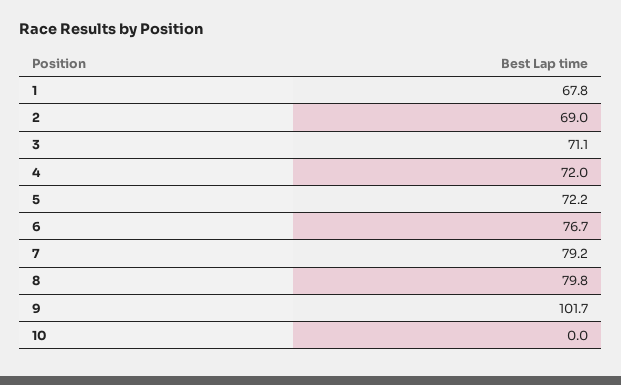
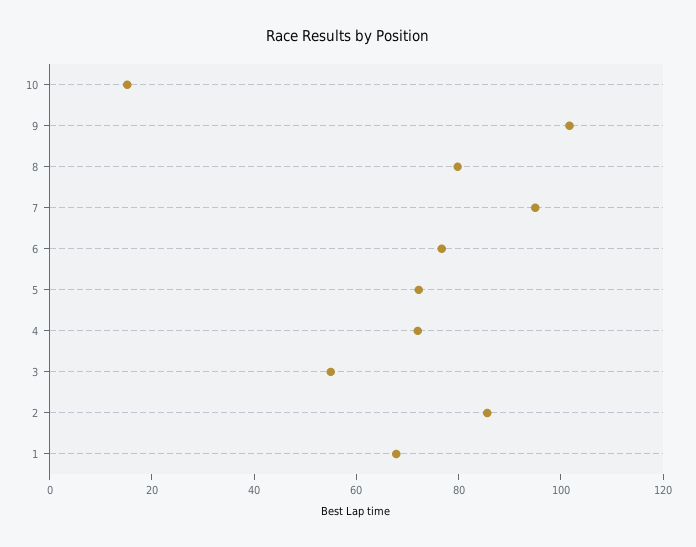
2: 69 -> 85
3: 71.1 -> 55
7: 79.2 -> 95
10: 0 -> 15

